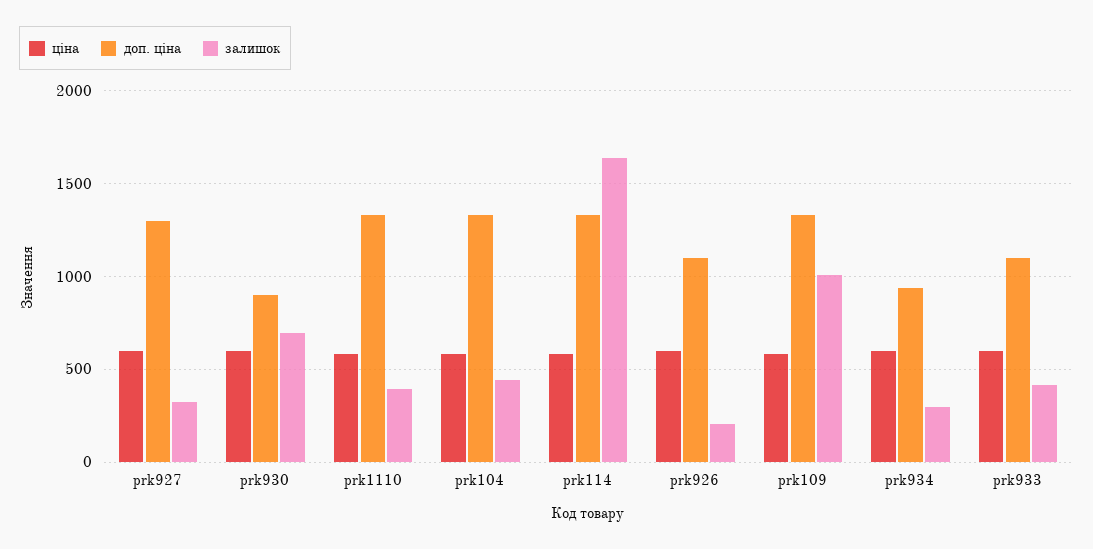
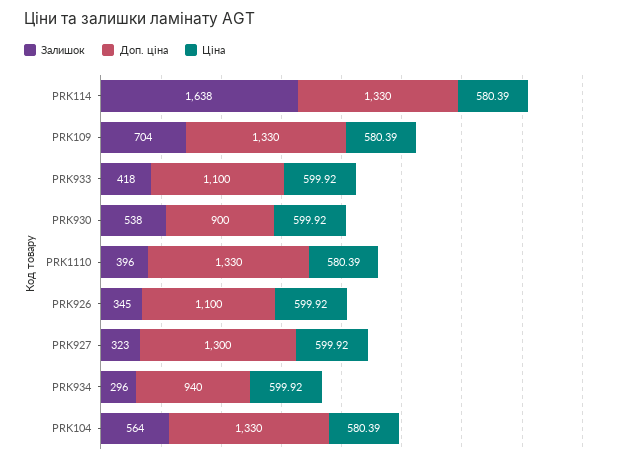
залишок, prk930: 700 -> 538
залишок, prk104: 450 -> 564
залишок, prk926: 200 -> 345
залишок, prk109: 1000 -> 704

